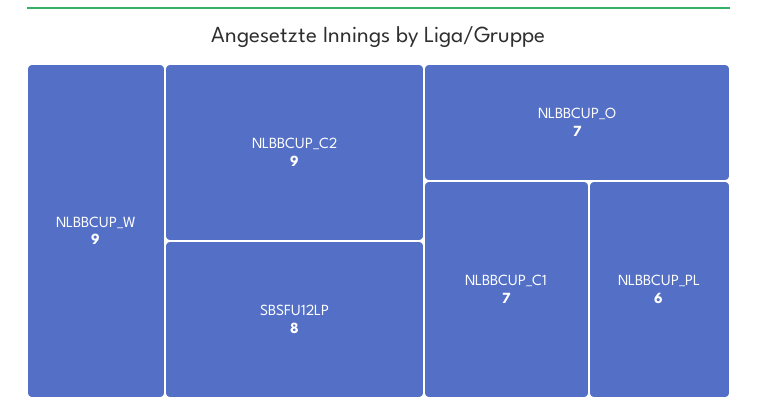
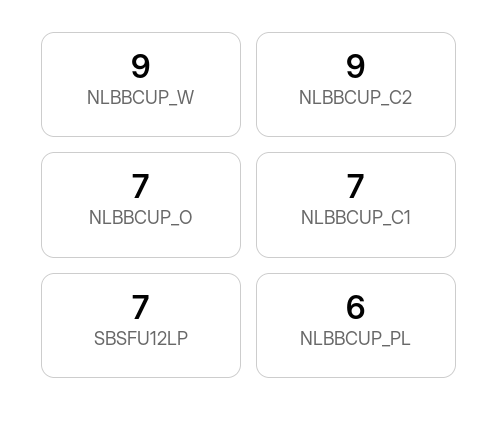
SBSFU12LP: 8 -> 7

